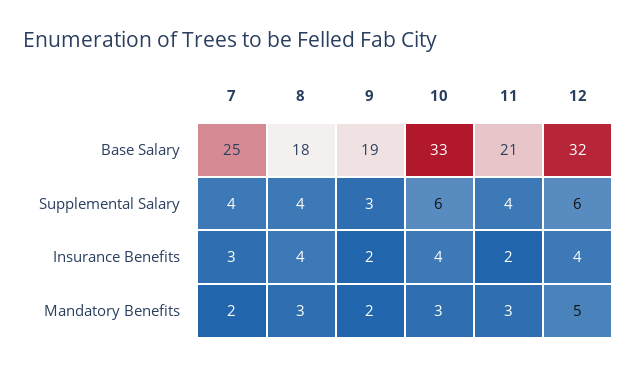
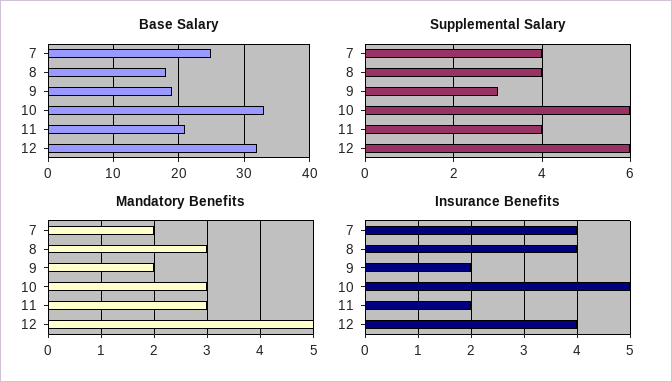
Insurance Benefits, 7: 3 -> 4
Insurance Benefits, 10: 4 -> 5

